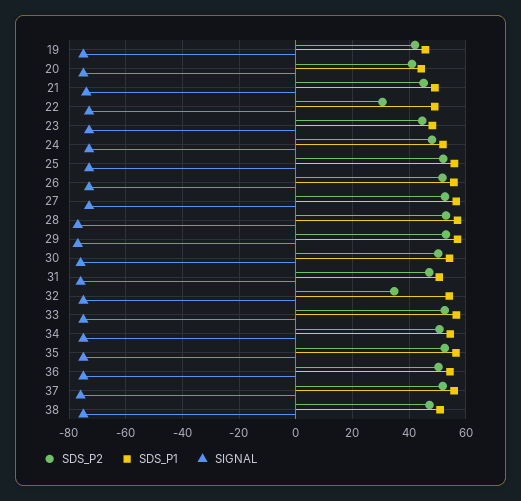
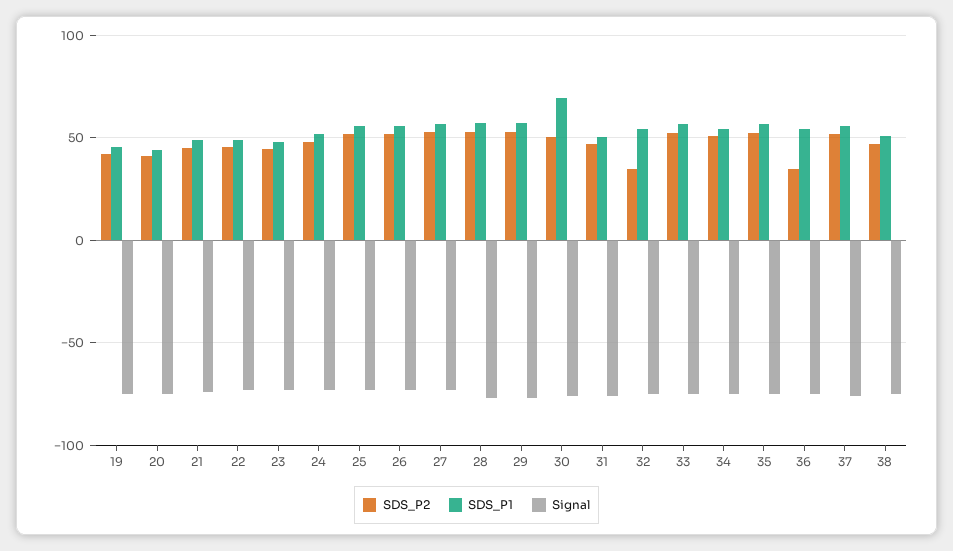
SDS_P2, 22: 30 -> 45
SDS_P1, 30: 55 -> 70
SDS_P2, 36: 50 -> 35

